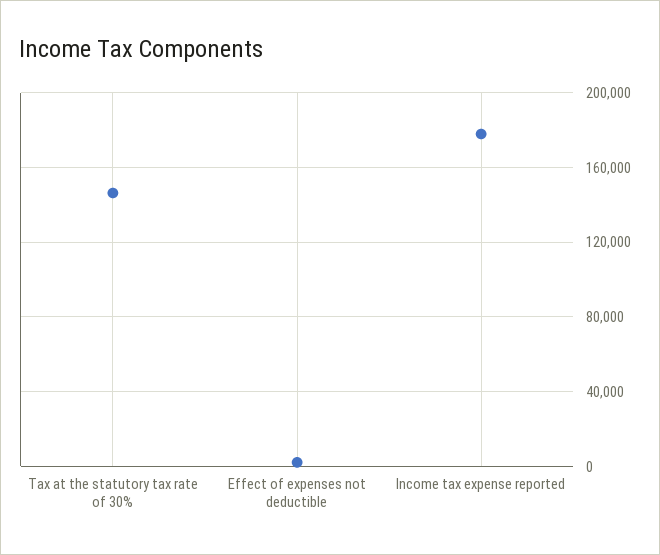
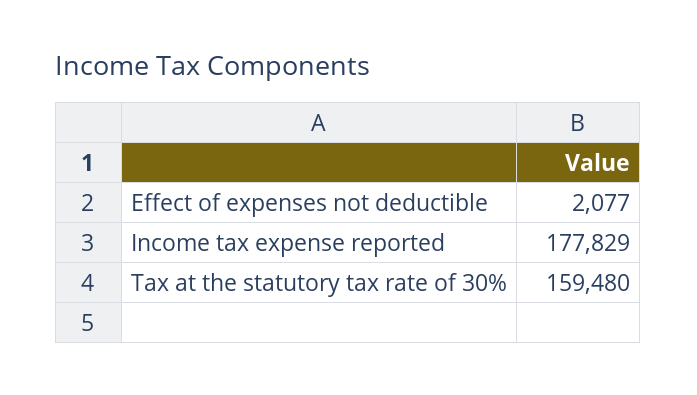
Tax at the statutory tax rate of 30%: 145000 -> 159480

